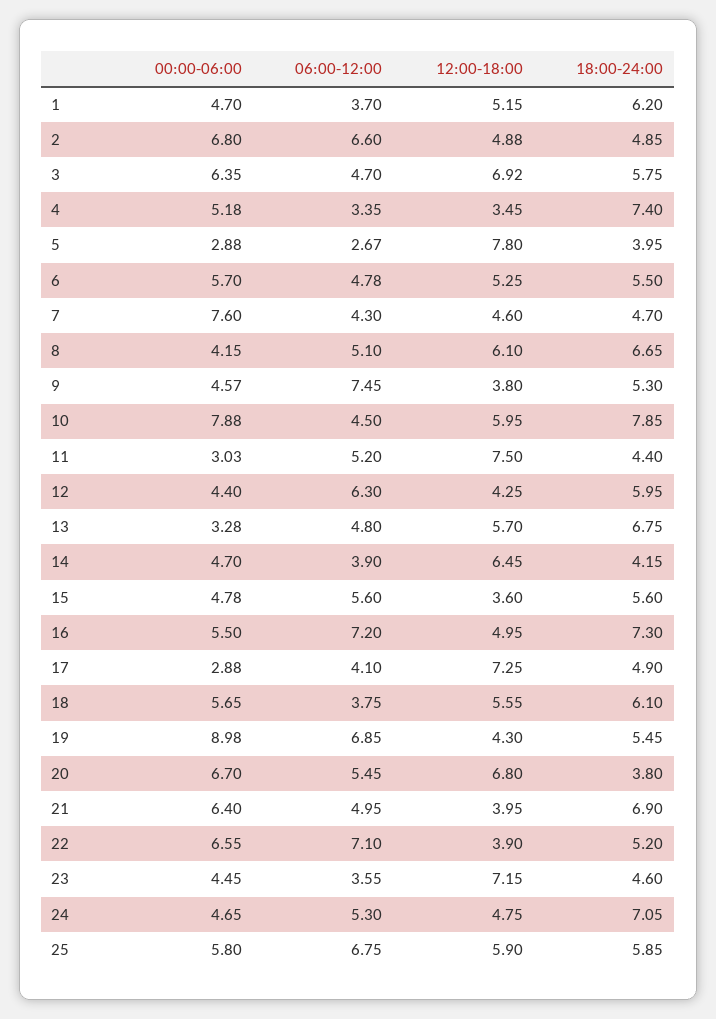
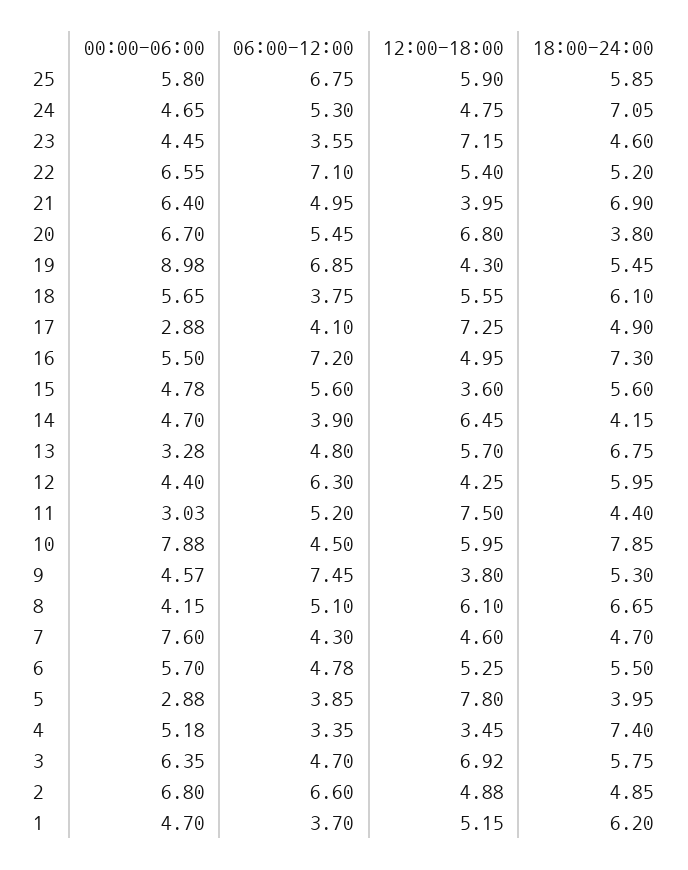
06:00-12:00, 5: 2.67 -> 3.85
12:00-18:00, 22: 3.9 -> 5.4

